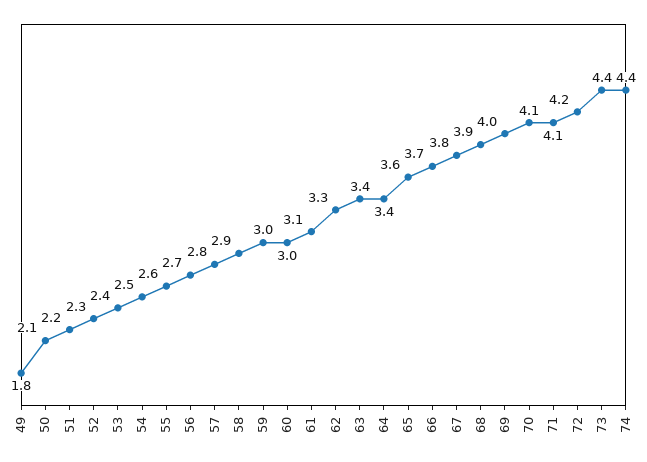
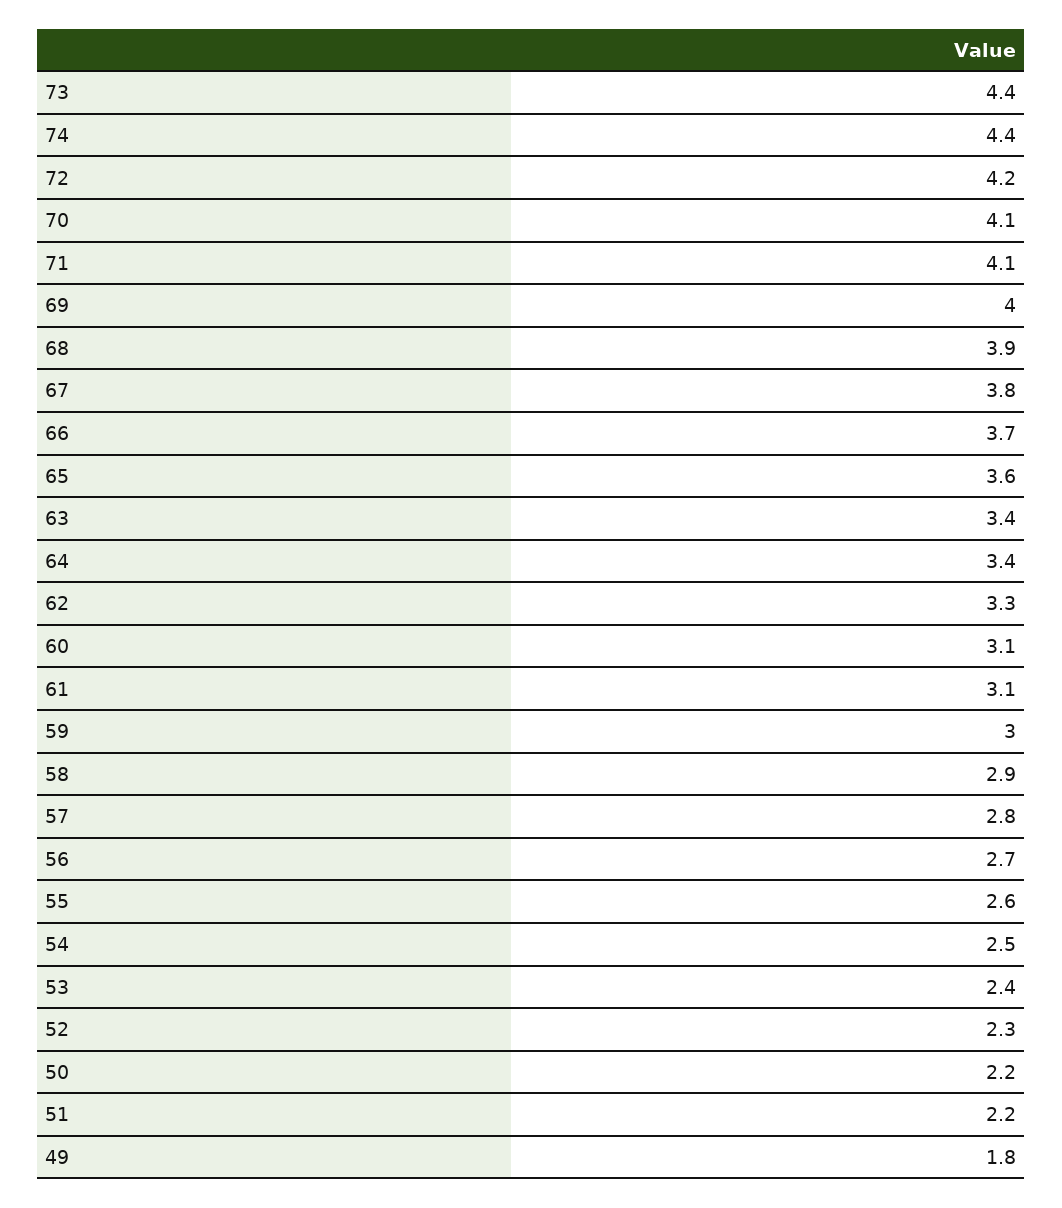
50: 2.1 -> 2.2
60: 3 -> 3.1

